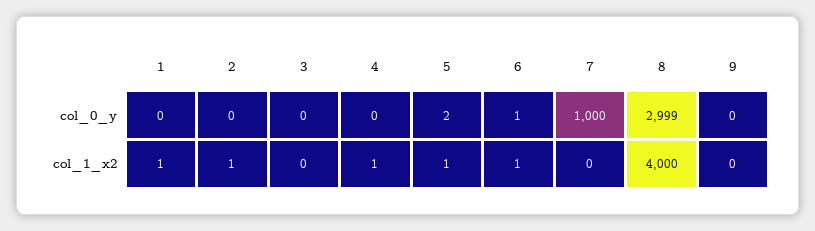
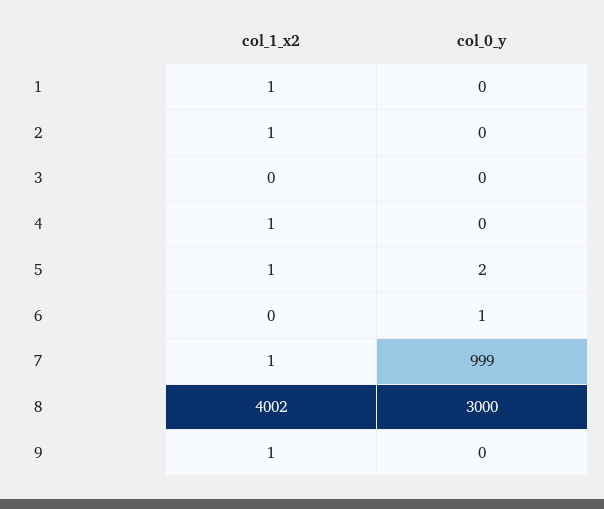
7, col_0_y: 1000 -> 999
8, col_0_y: 2999 -> 3000
6, col_1_x2: 1 -> 0
7, col_1_x2: 0 -> 1
8, col_1_x2: 4000 -> 4002
9, col_1_x2: 0 -> 1

